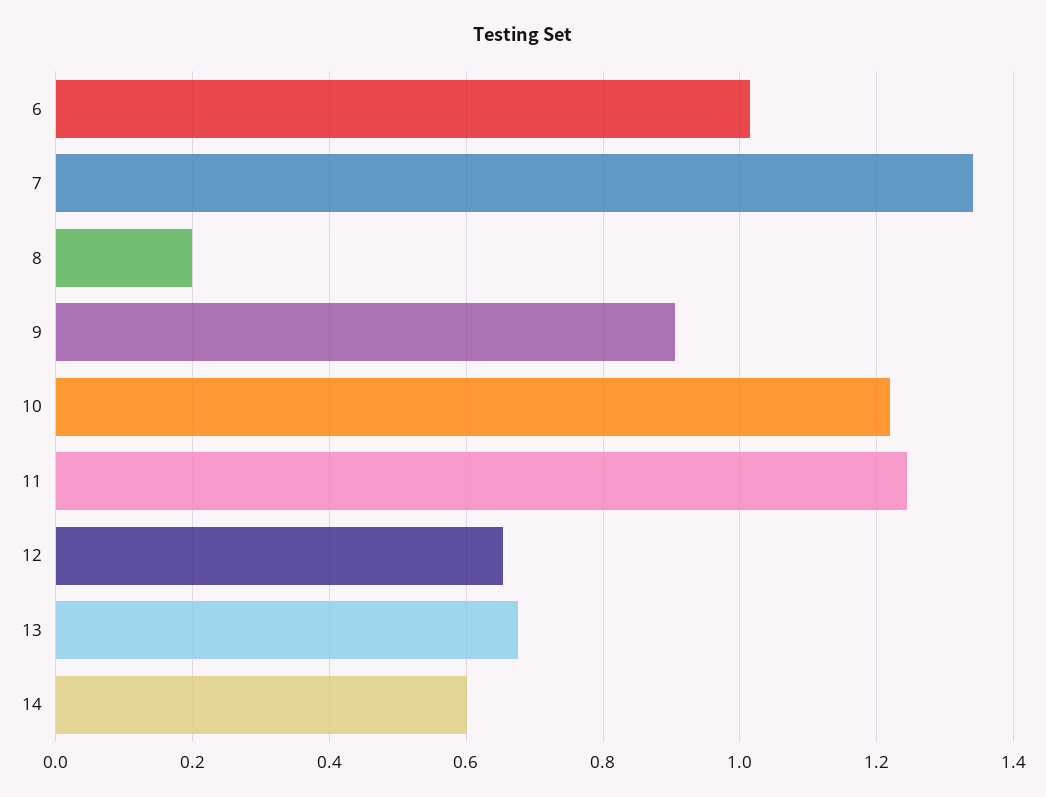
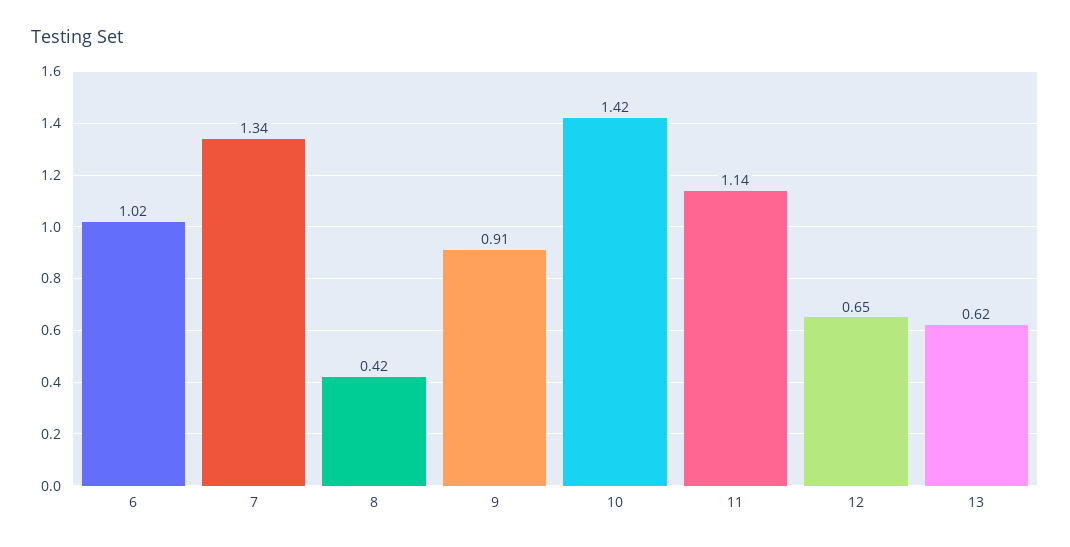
8: 0.2 -> 0.42
10: 1.22 -> 1.42
11: 1.24 -> 1.14
13: 0.68 -> 0.62
14: 0.6 -> none

